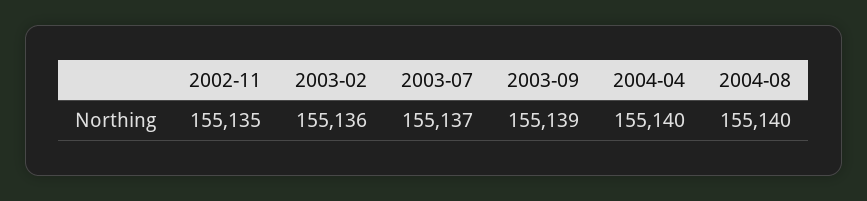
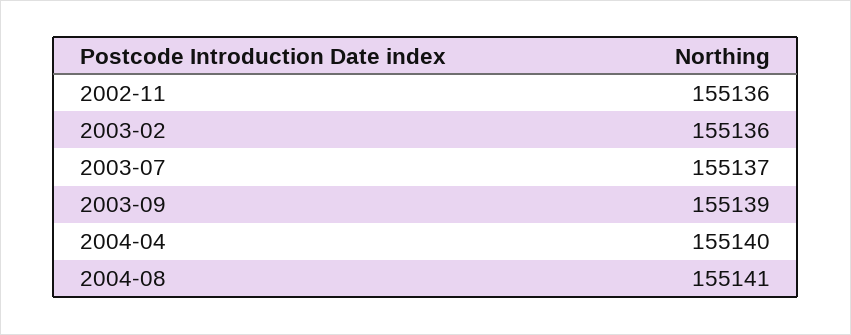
2002-11: 155135 -> 155136
2004-08: 155140 -> 155141

